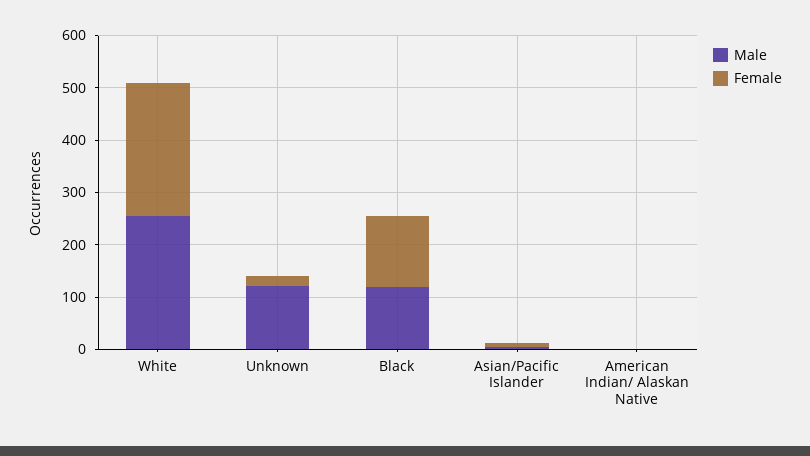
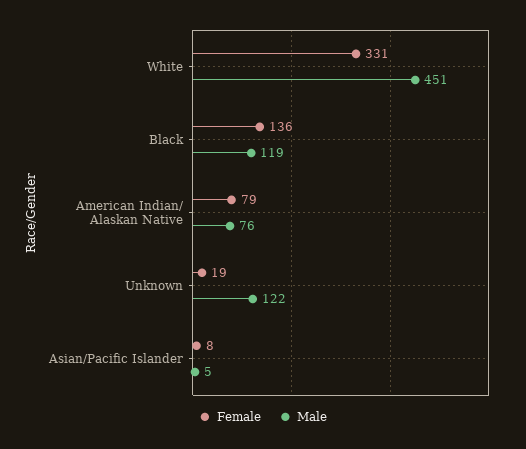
Male, White: 260 -> 451
Female, White: 260 -> 331
Male, American Indian/ Alaskan Native: 0 -> 76
Female, American Indian/ Alaskan Native: 0 -> 79

